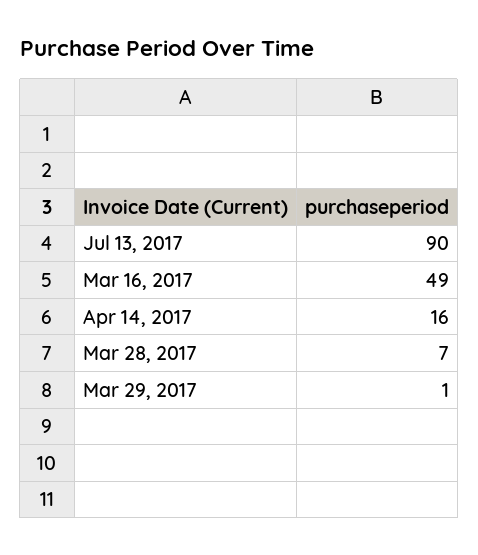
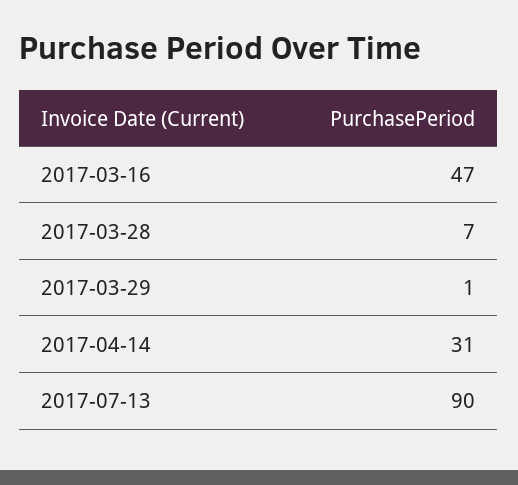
Mar 16, 2017: 49 -> 47
Apr 14, 2017: 16 -> 31

